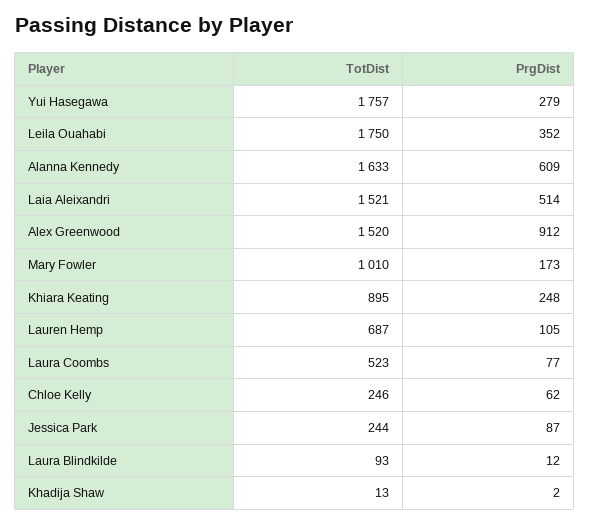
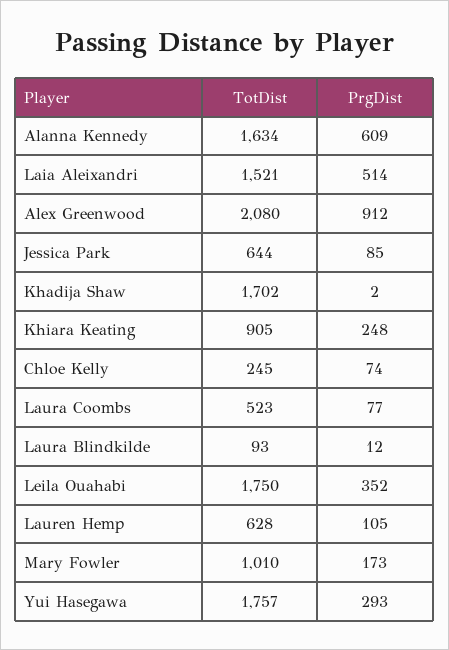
PrgDist, Yui Hasegawa: 279 -> 293
TotDist, Alanna Kennedy: 1633 -> 1634
TotDist, Alex Greenwood: 1520 -> 2080
TotDist, Khiara Keating: 895 -> 905
TotDist, Lauren Hemp: 687 -> 628
TotDist, Chloe Kelly: 246 -> 245
PrgDist, Chloe Kelly: 62 -> 74
TotDist, Jessica Park: 244 -> 644
PrgDist, Jessica Park: 87 -> 85
TotDist, Khadija Shaw: 13 -> 1702

